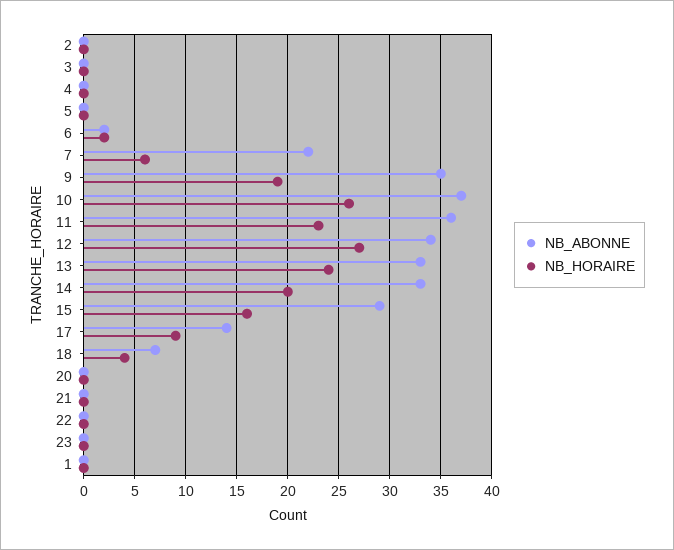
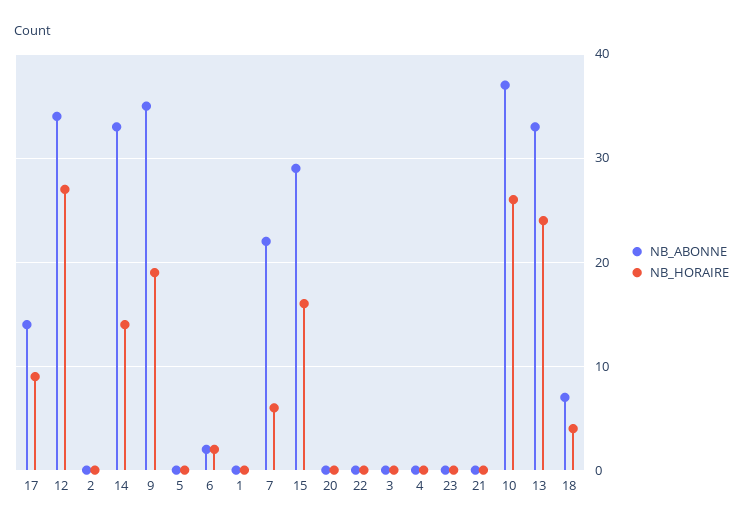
NB_ABONNE, 11: 36 -> none
NB_HORAIRE, 11: 23 -> none
NB_HORAIRE, 14: 20 -> 14

